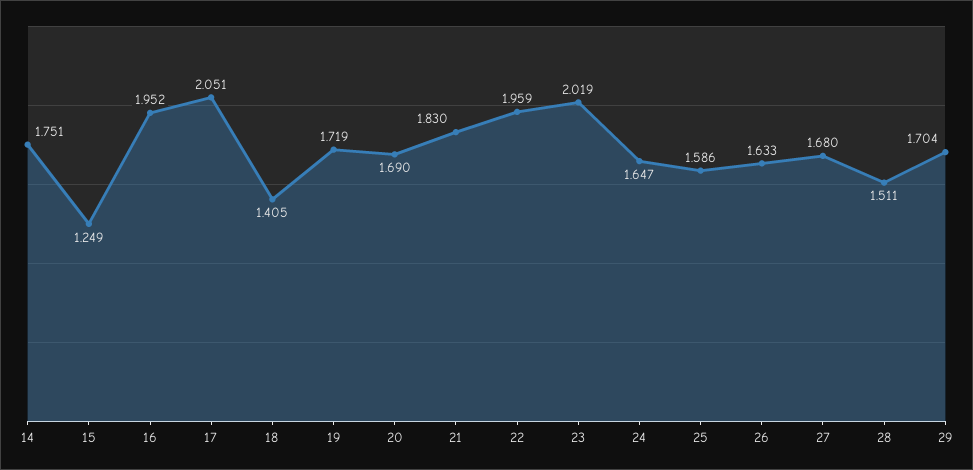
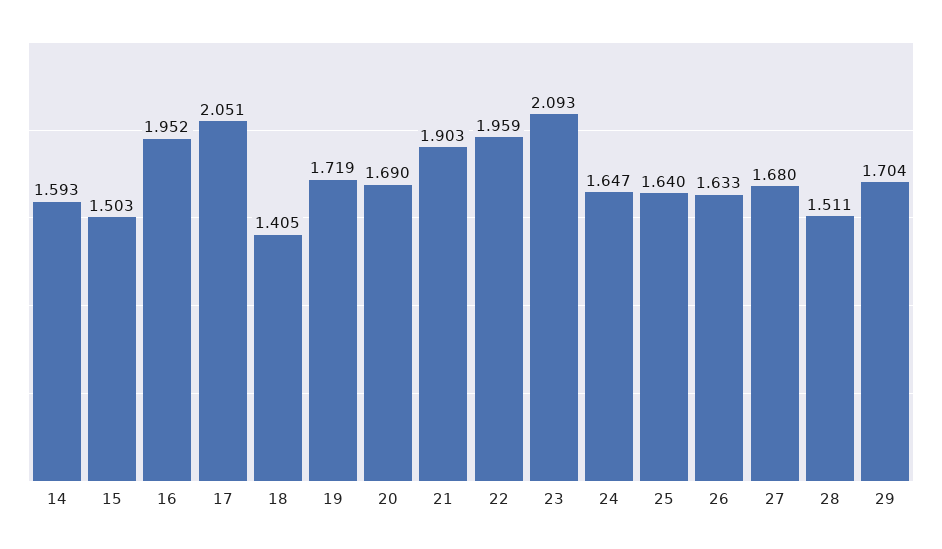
14: 1.751 -> 1.593
15: 1.249 -> 1.503
21: 1.83 -> 1.903
23: 2.019 -> 2.093
25: 1.586 -> 1.64

